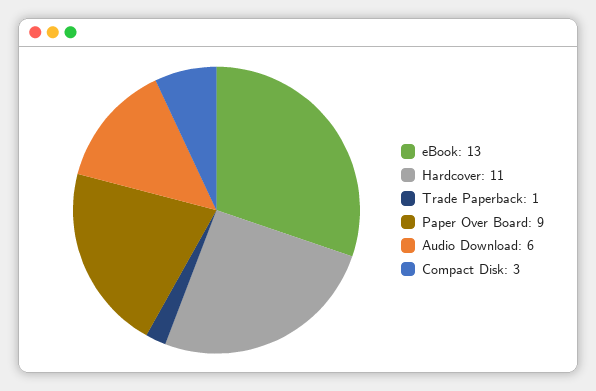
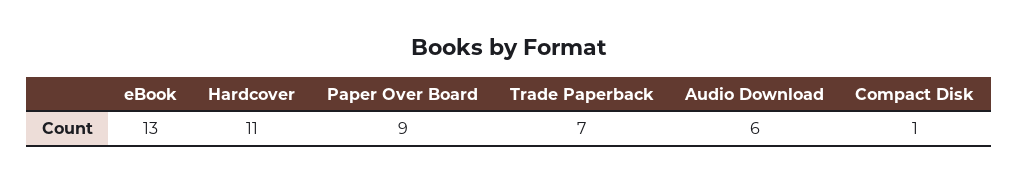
Trade Paperback: 1 -> 7
Compact Disk: 3 -> 1

